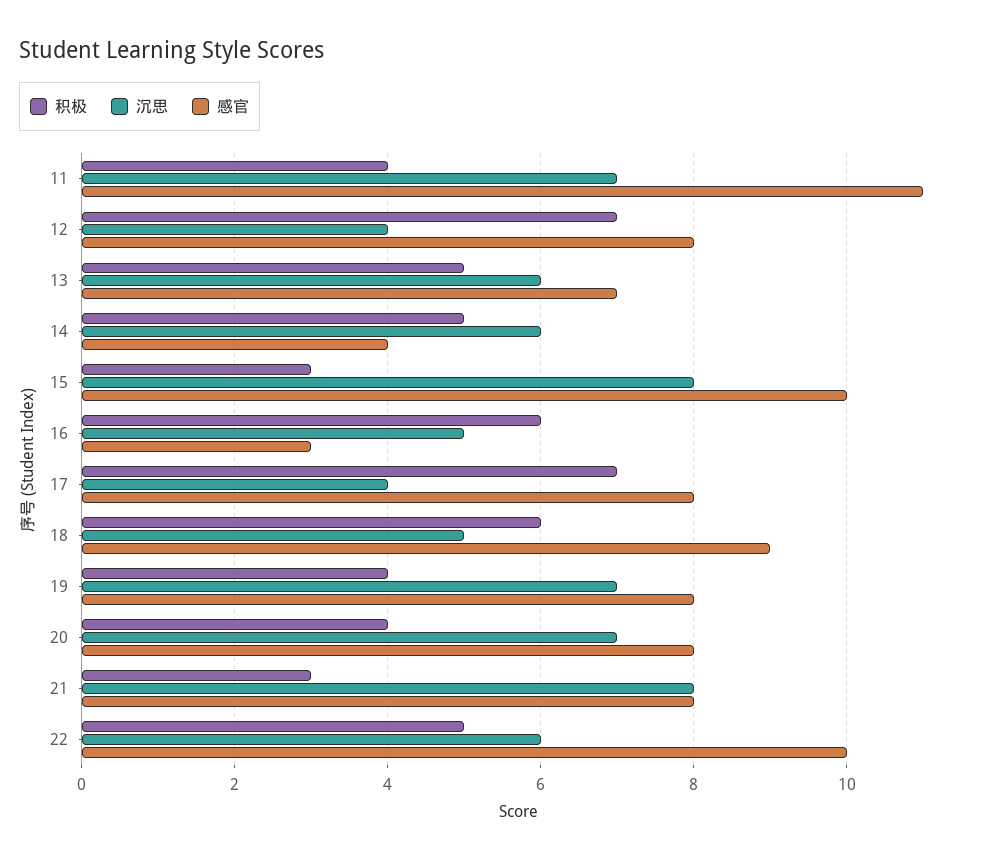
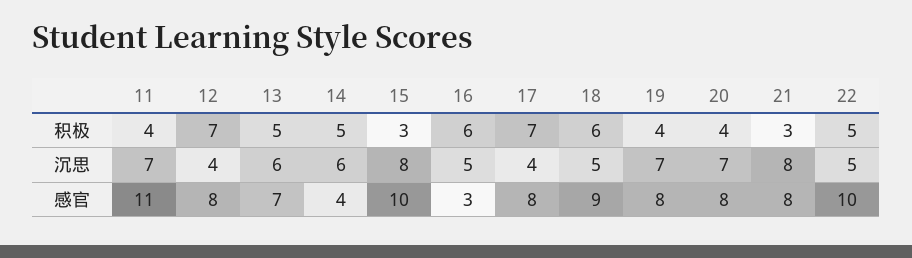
沉思, 22: 6 -> 5

